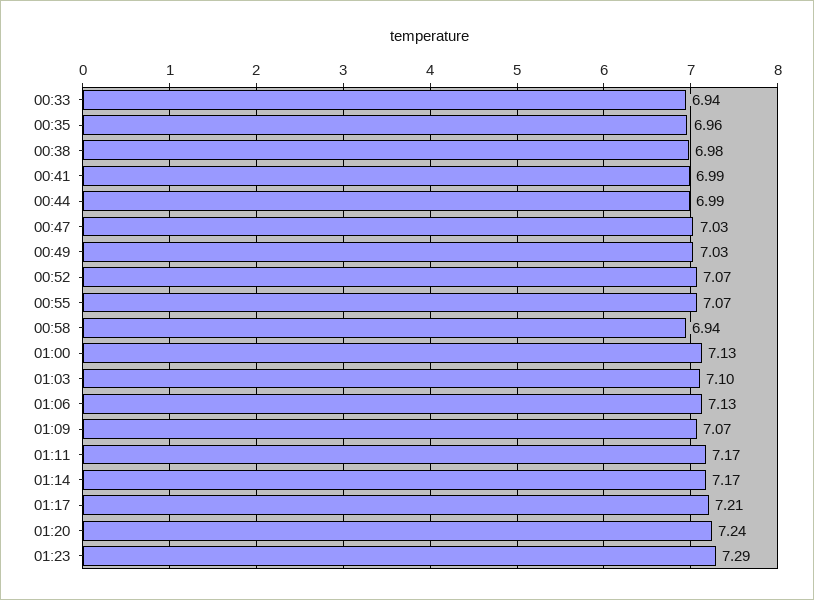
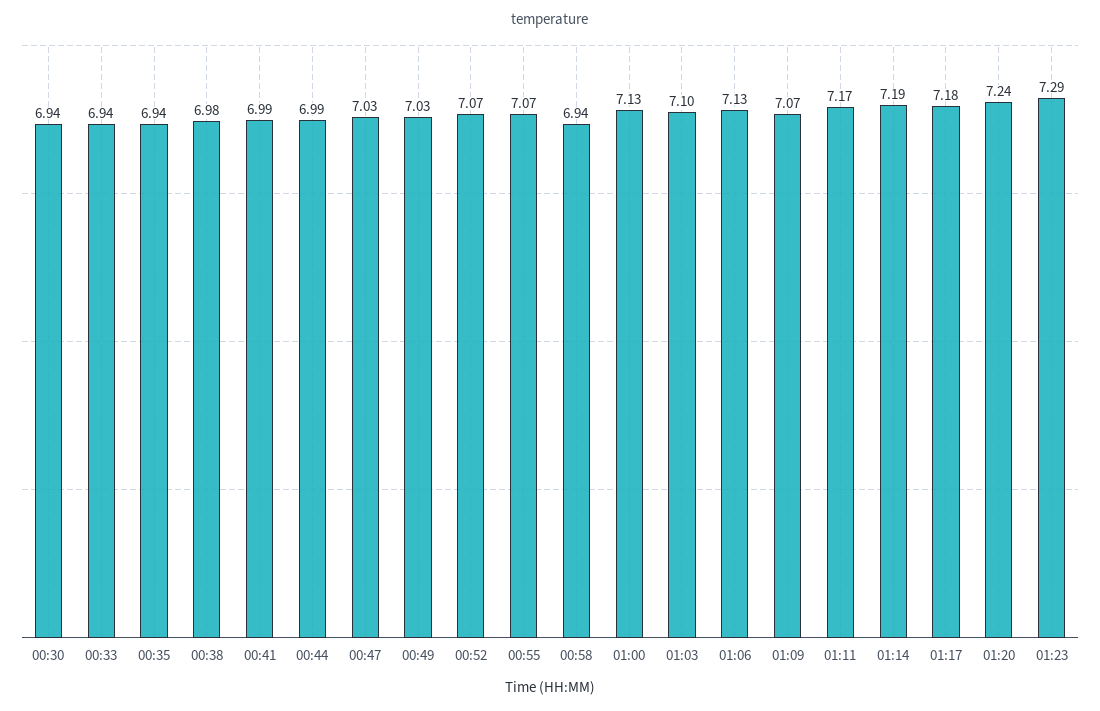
00:35: 6.96 -> 6.94
01:14: 7.17 -> 7.19
01:17: 7.21 -> 7.18
00:30: none -> 6.94

